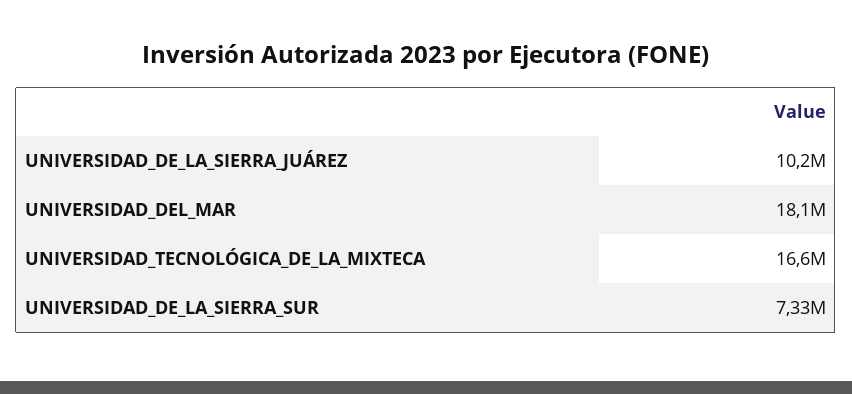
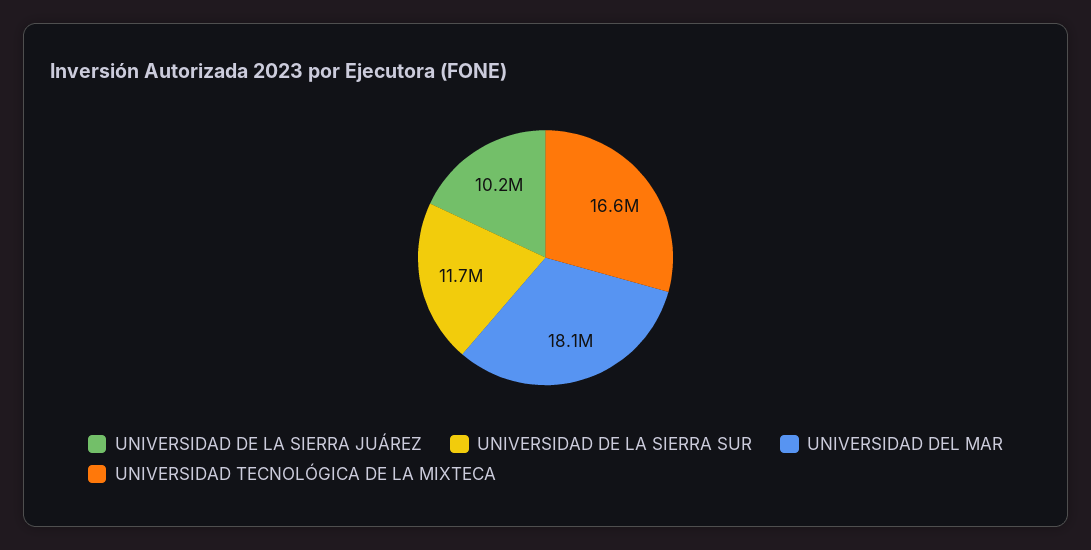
UNIVERSIDAD_DE_LA_SIERRA_SUR: 7330000 -> 11700000

